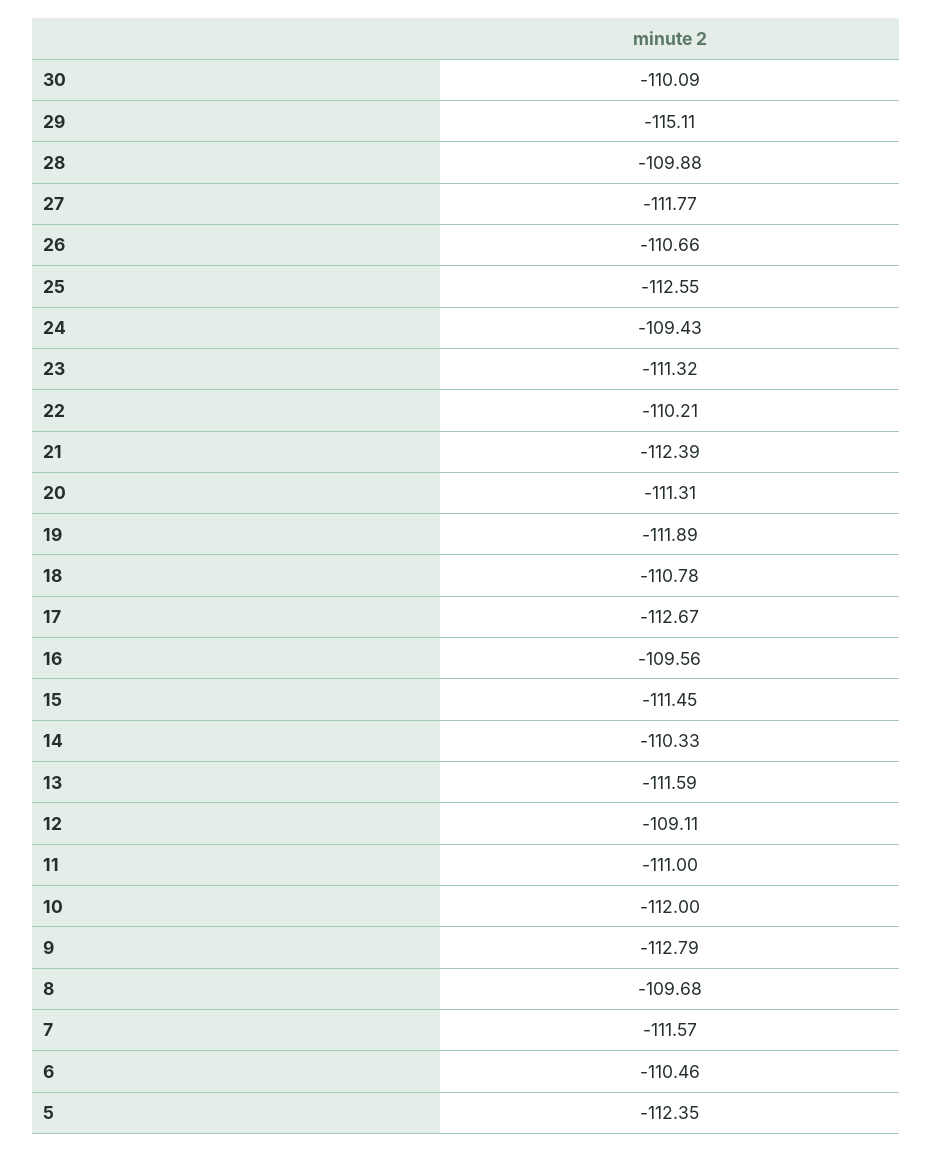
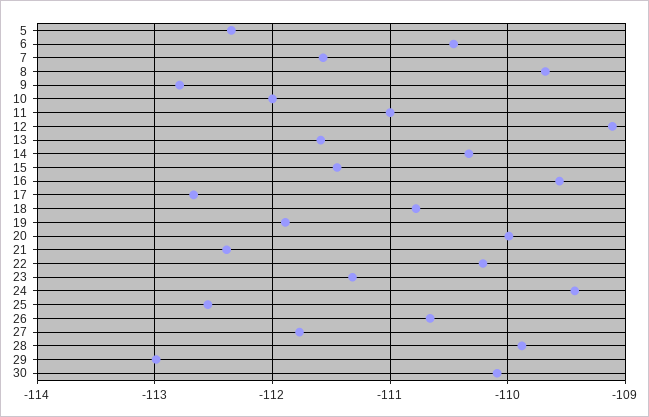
29: -115.11 -> -113
20: -111.31 -> -110

